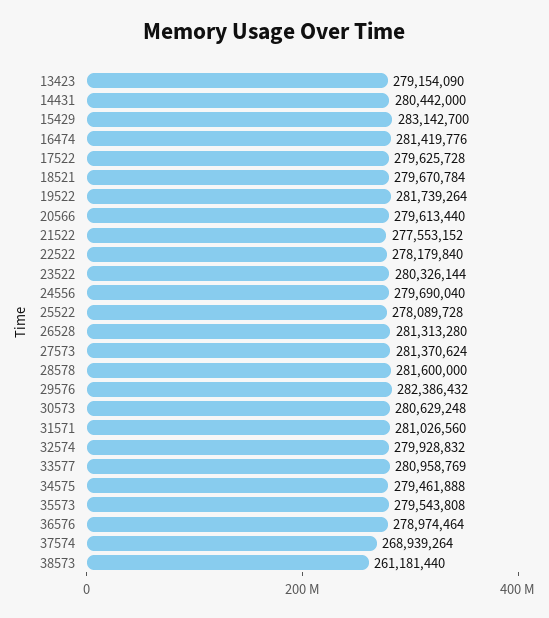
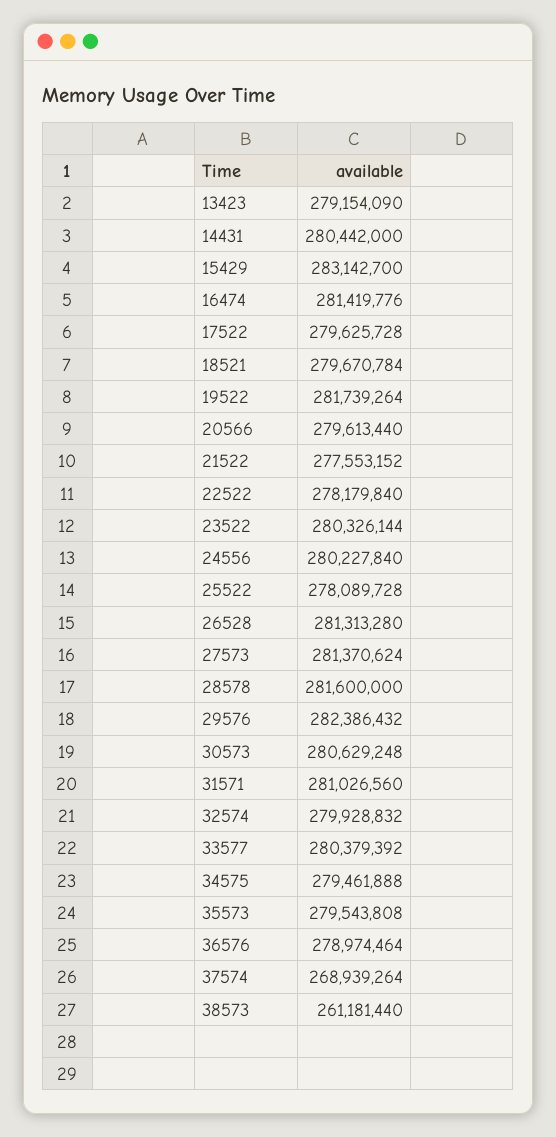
24556: 279690040 -> 280227840
33577: 280958769 -> 280379392

